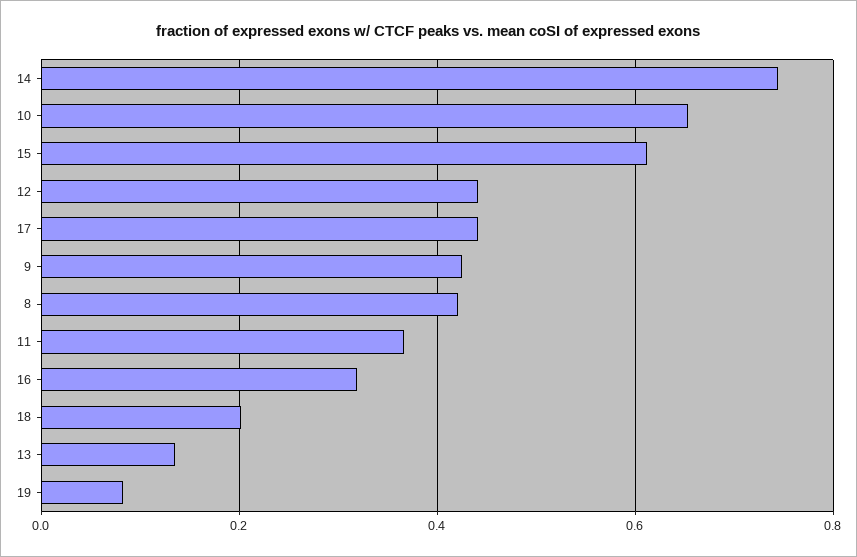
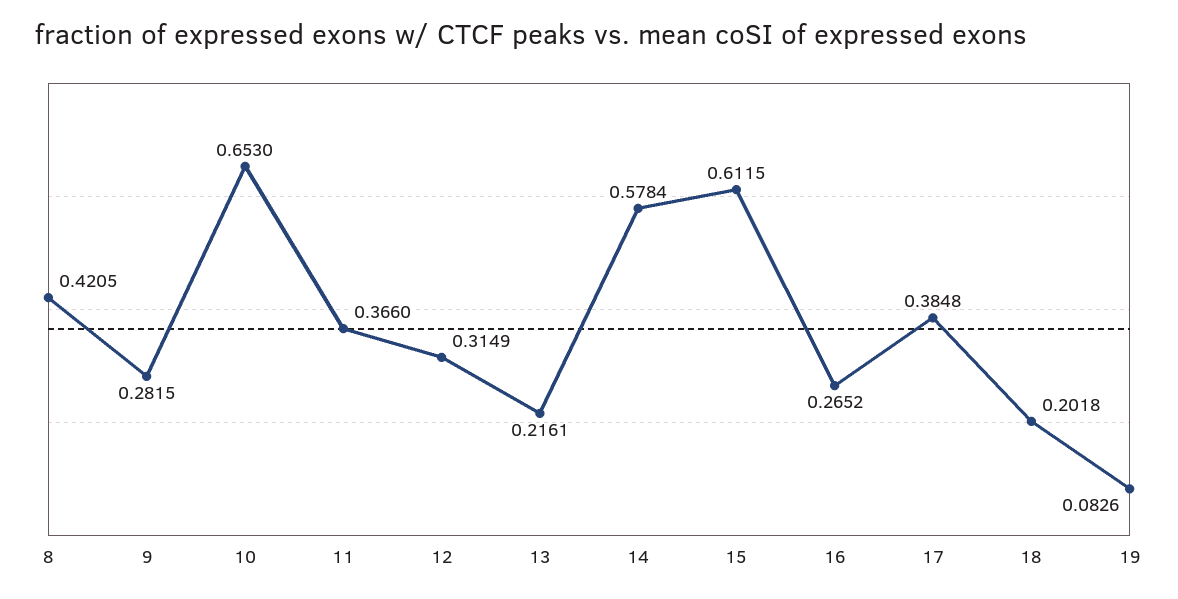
14: 0.74 -> 0.5784
12: 0.44 -> 0.3149
17: 0.44 -> 0.3848
9: 0.42 -> 0.2815
16: 0.32 -> 0.2652
13: 0.14 -> 0.2161

